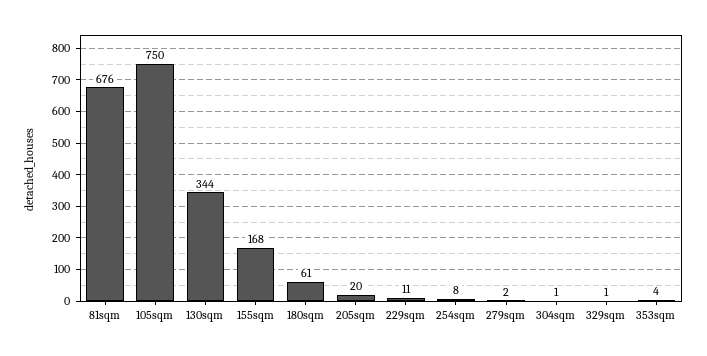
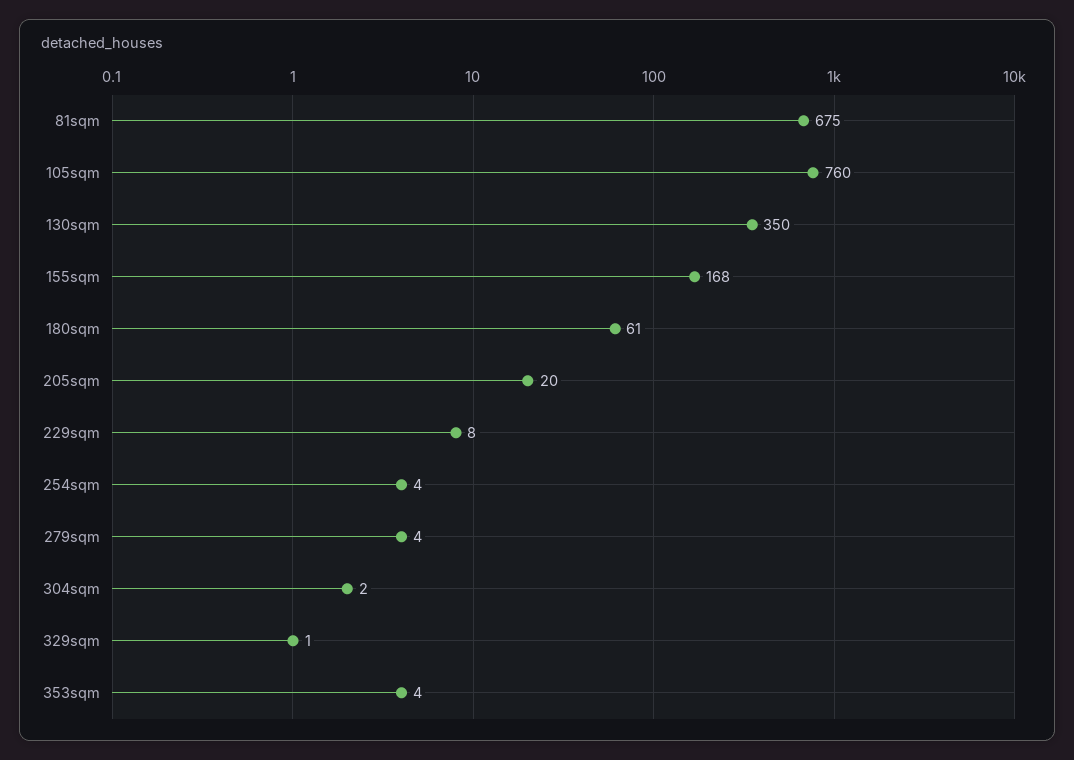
81sqm: 676 -> 675
105sqm: 750 -> 760
130sqm: 344 -> 350
229sqm: 11 -> 8
254sqm: 8 -> 4
279sqm: 2 -> 4
304sqm: 1 -> 2

